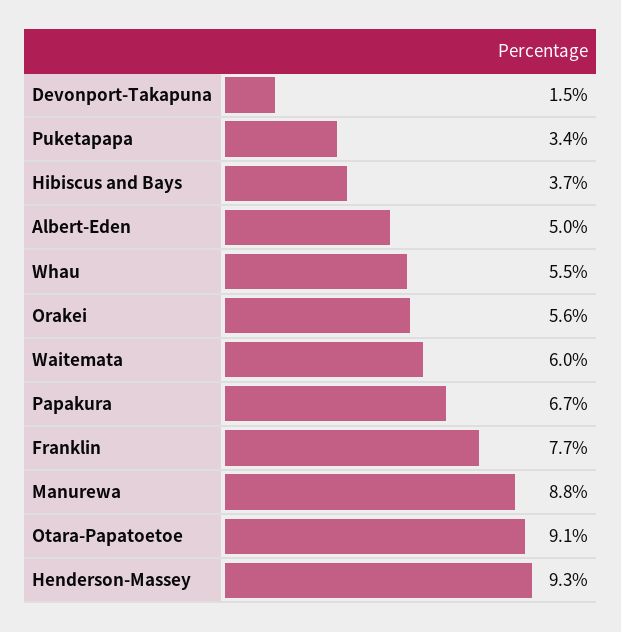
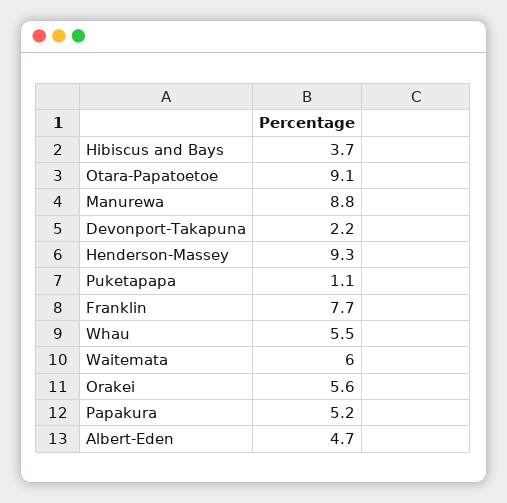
Devonport-Takapuna: 1.5 -> 2.2
Puketapapa: 3.4 -> 1.1
Albert-Eden: 5 -> 4.7
Papakura: 6.7 -> 5.2

